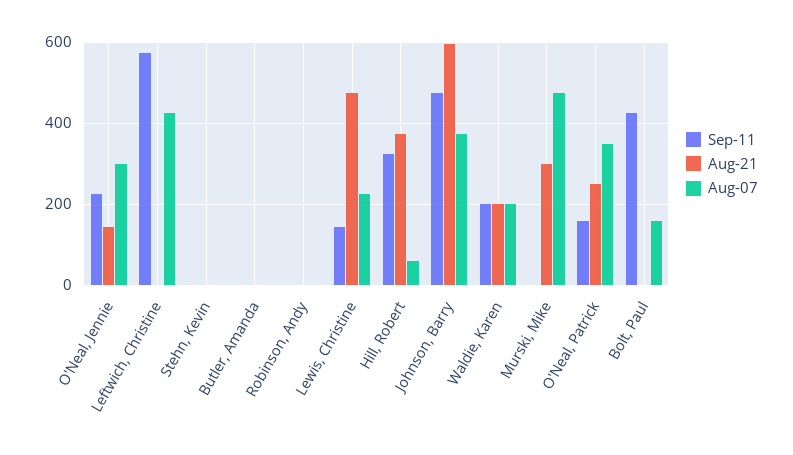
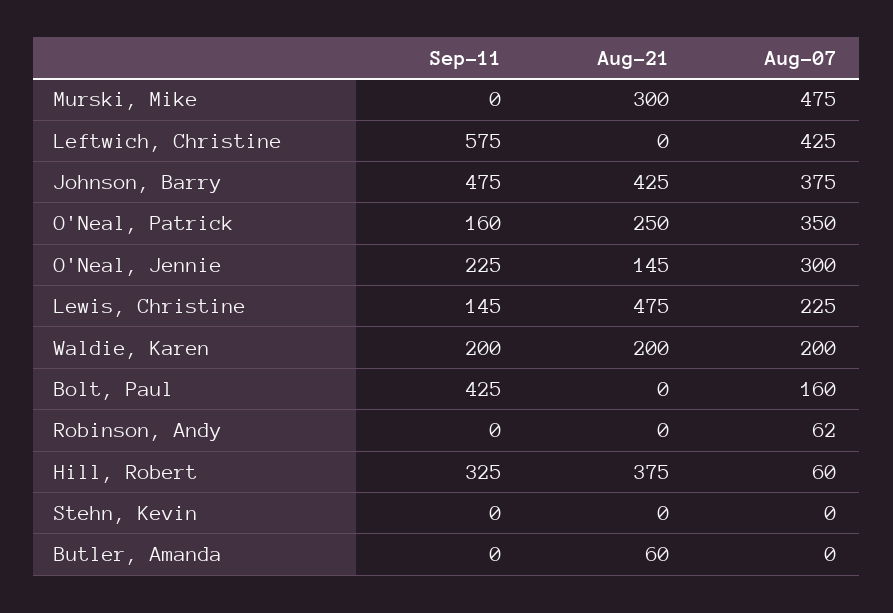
Aug-21, Butler, Amanda: 0 -> 60
Aug-07, Robinson, Andy: 0 -> 62
Aug-21, Johnson, Barry: 600 -> 425

